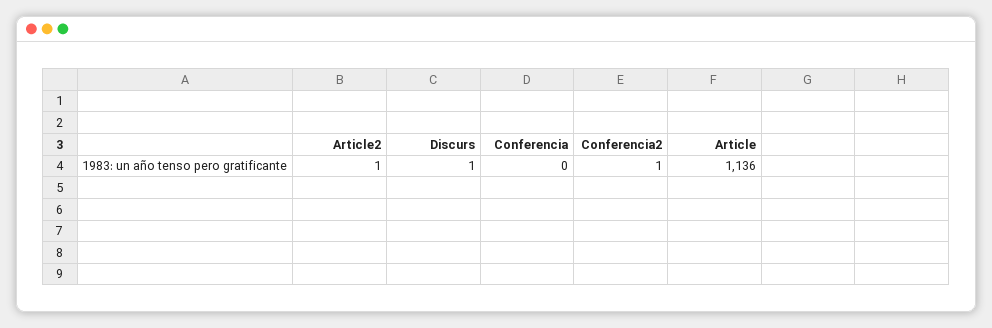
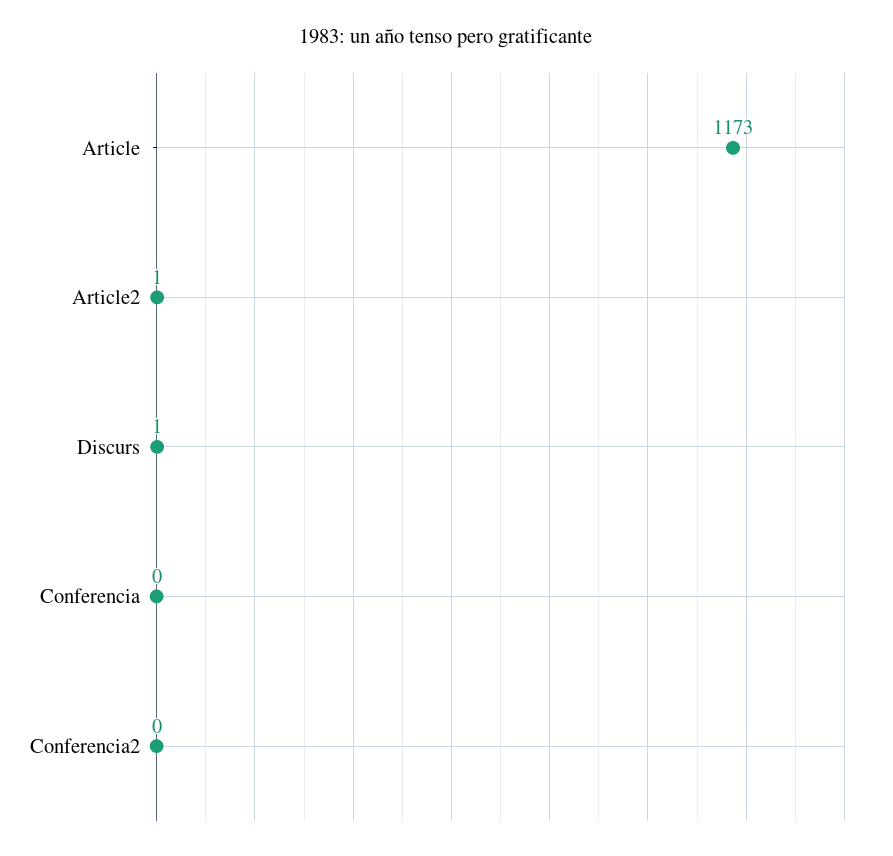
Conferencia2: 1 -> 0
Article: 1136 -> 1173

